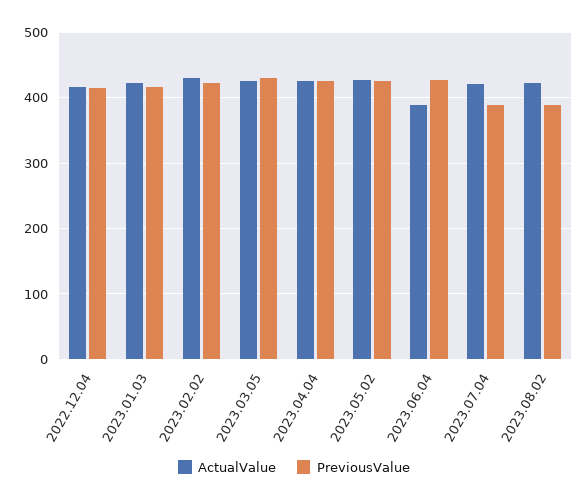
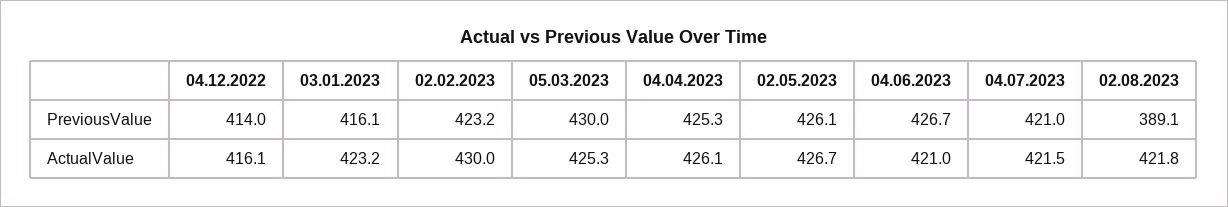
ActualValue, 2023.06.04: 390 -> 421
PreviousValue, 2023.07.04: 390 -> 421

